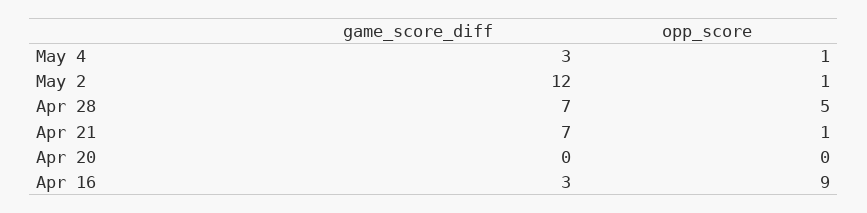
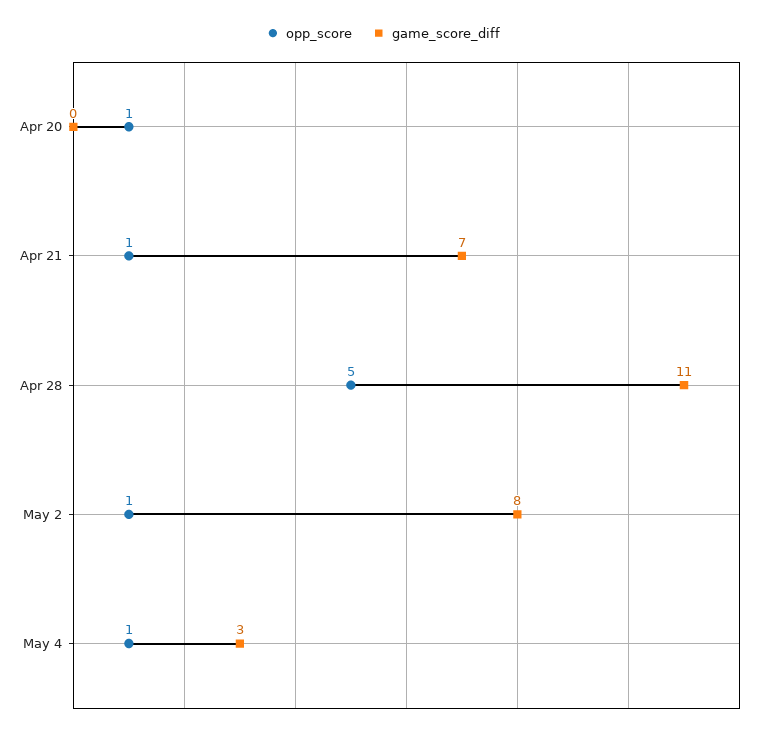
game_score_diff, May 2: 12 -> 8
game_score_diff, Apr 28: 7 -> 11
opp_score, Apr 20: 0 -> 1
game_score_diff, Apr 16: 3 -> none
opp_score, Apr 16: 9 -> none

